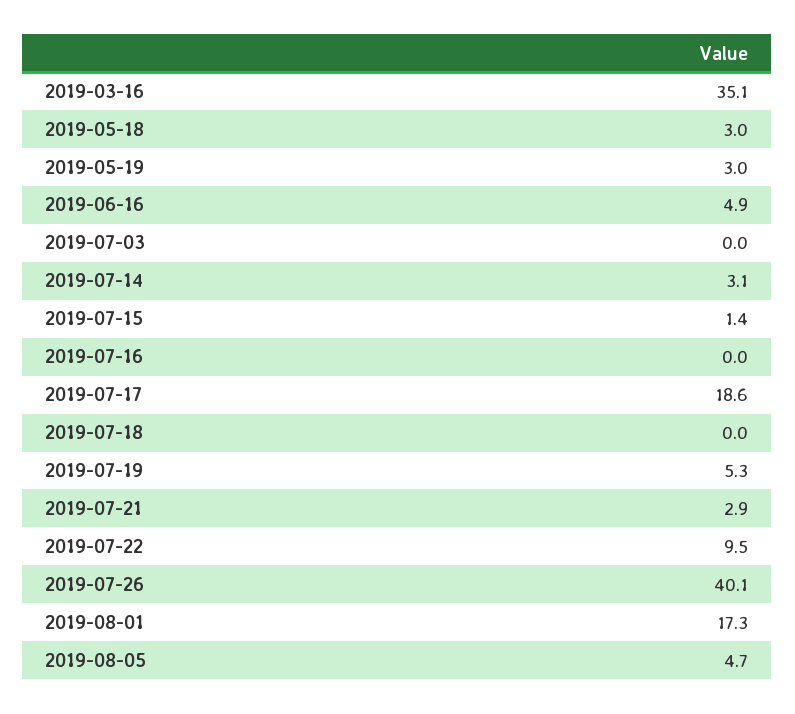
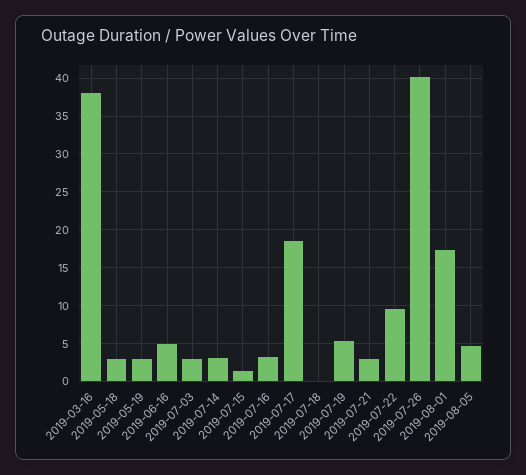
2019-03-16: 35.1 -> 38
2019-07-03: 0 -> 3
2019-07-16: 0 -> 3

